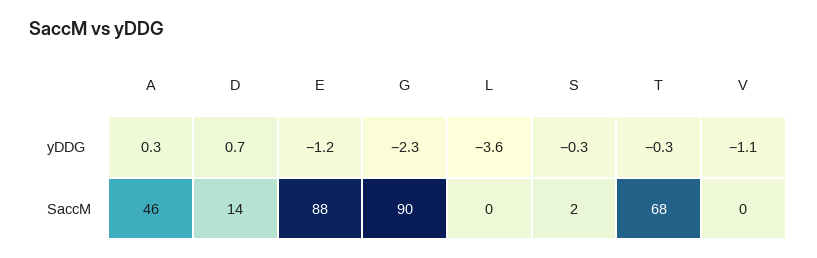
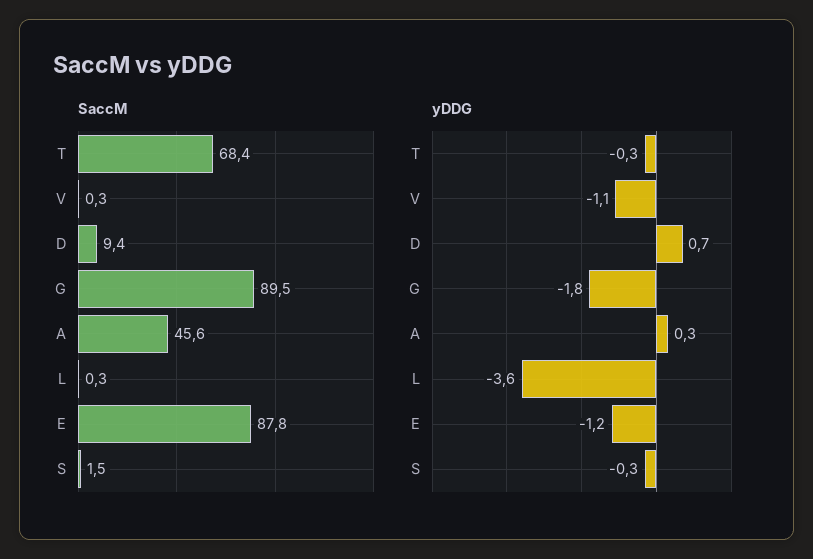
yDDG, G: -2.3 -> -1.8
SaccM, D: 14 -> 9.4

